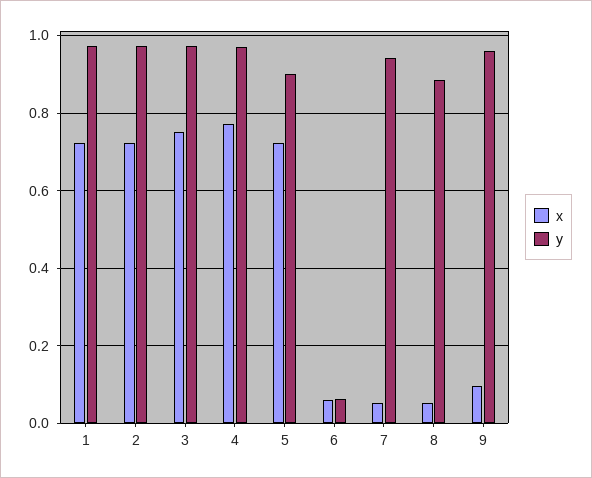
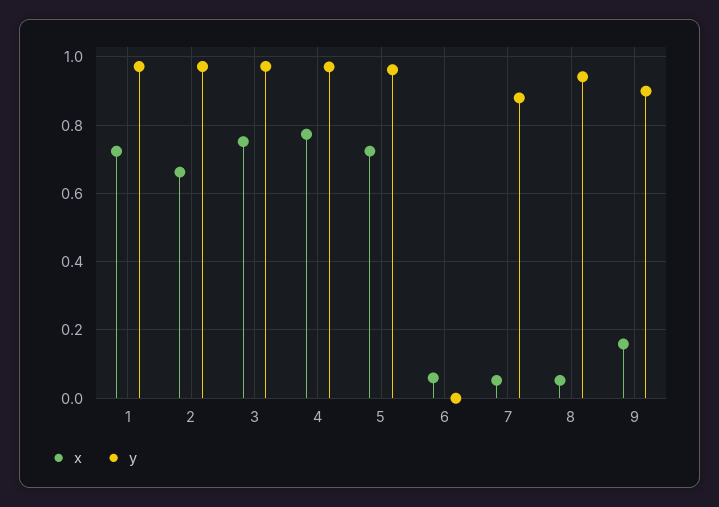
x, 2: 0.72 -> 0.66
y, 5: 0.9 -> 0.96
y, 6: 0.06 -> 0
y, 7: 0.94 -> 0.88
y, 8: 0.88 -> 0.94
x, 9: 0.1 -> 0.16
y, 9: 0.96 -> 0.9

